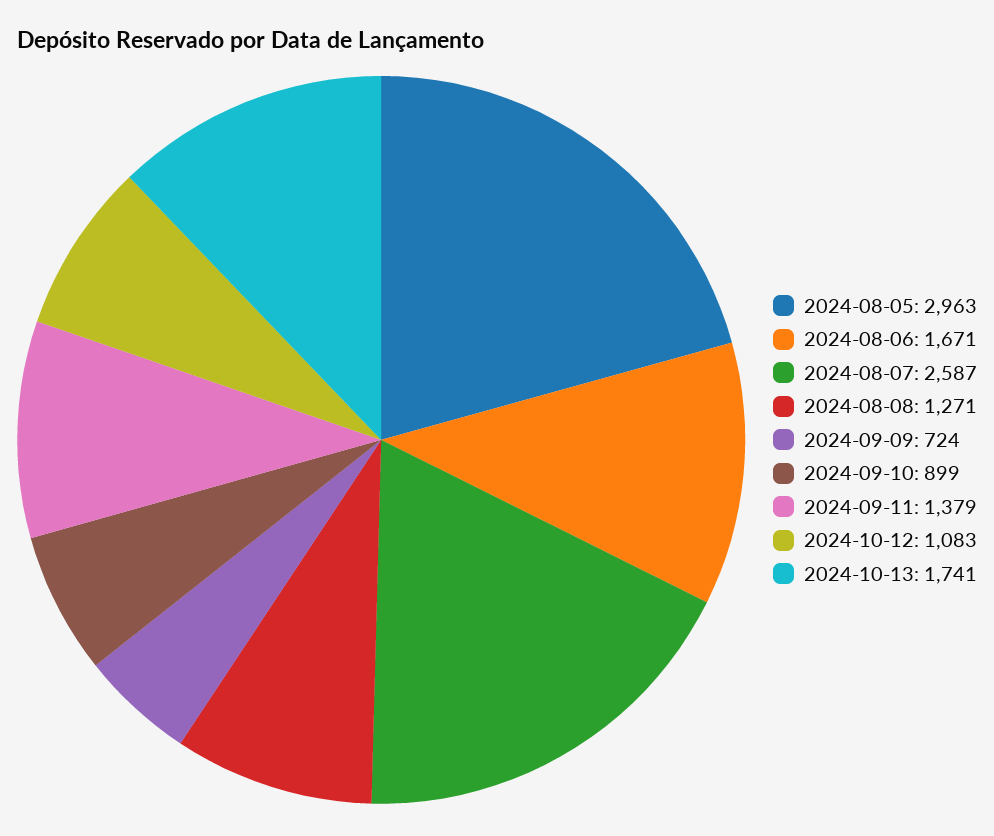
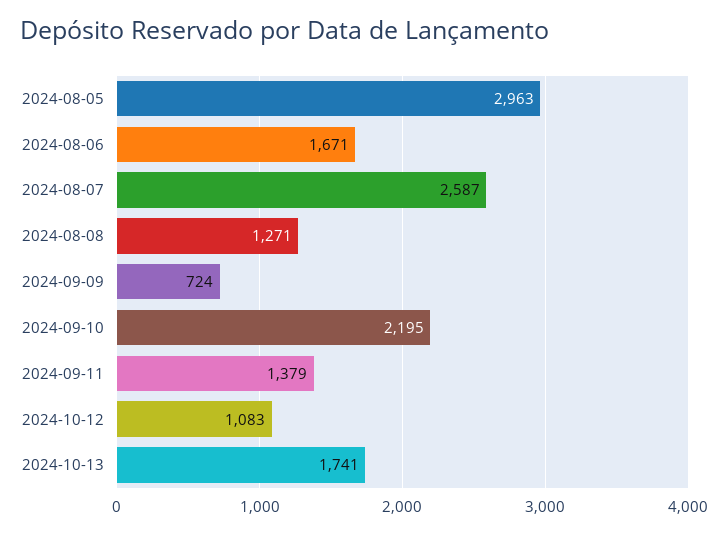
2024-09-10: 899 -> 2195

